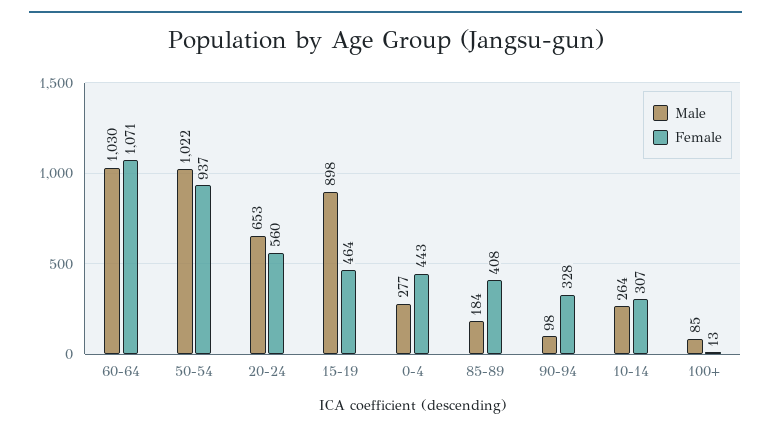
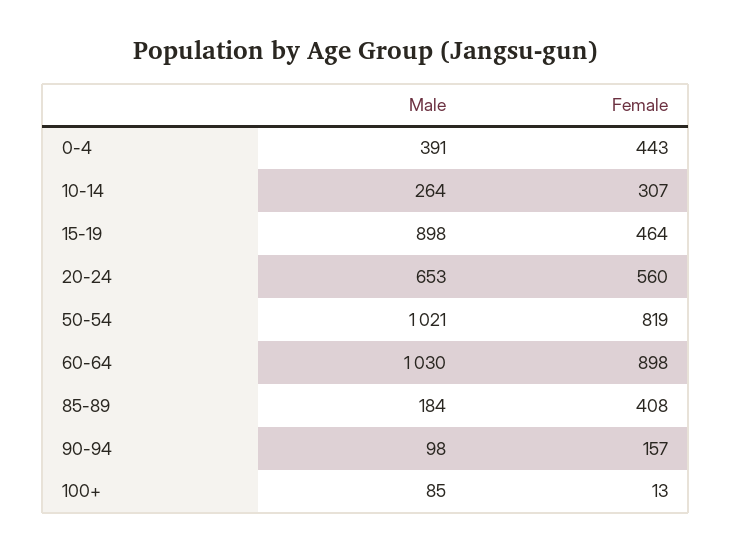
Female, 60-64: 1071 -> 898
Male, 50-54: 1022 -> 1021
Female, 50-54: 937 -> 819
Male, 0-4: 277 -> 391
Female, 90-94: 328 -> 157

